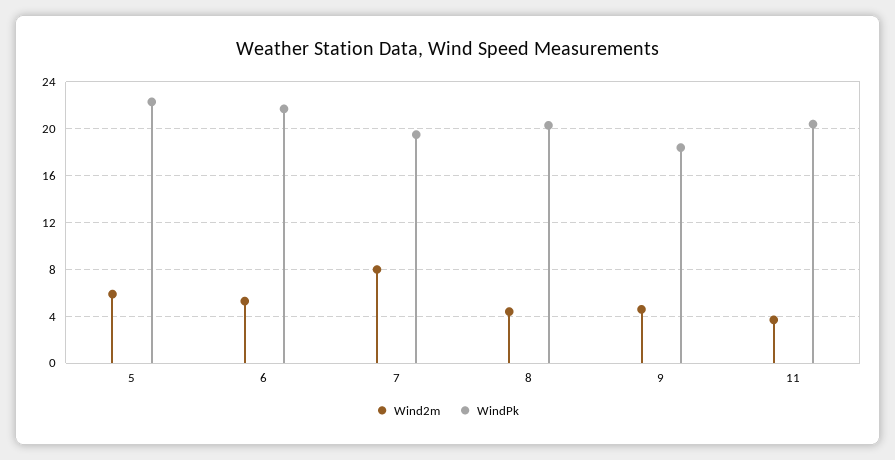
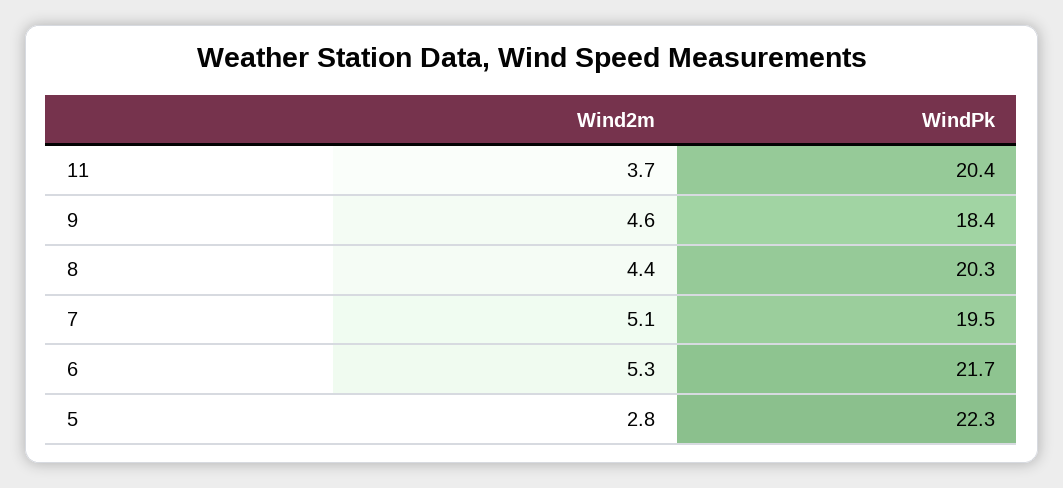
Wind2m, 5: 6 -> 2.8
Wind2m, 7: 8 -> 5.1

